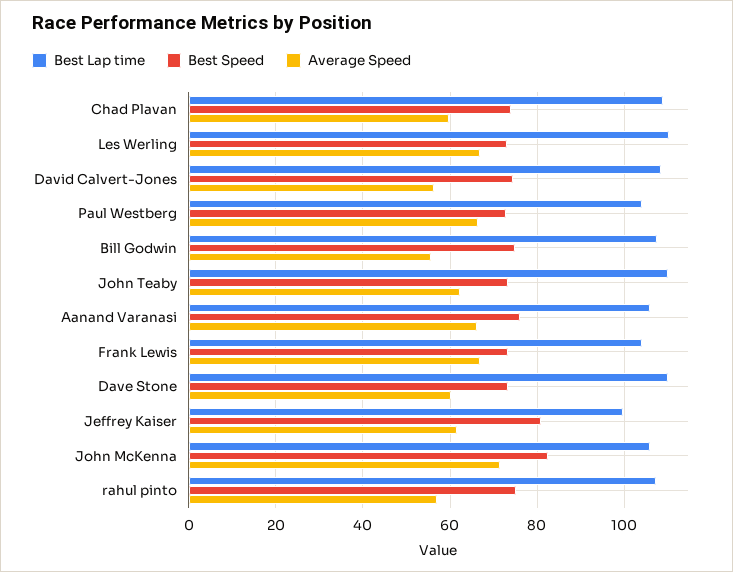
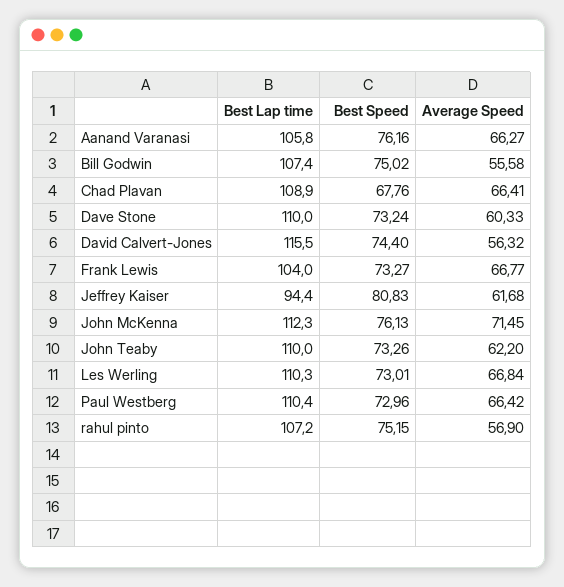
Best Speed, Chad Plavan: 74 -> 67.76
Average Speed, Chad Plavan: 60 -> 66.41
Best Lap time, David Calvert-Jones: 108 -> 115.5
Best Lap time, Paul Westberg: 104 -> 110.4
Best Lap time, Jeffrey Kaiser: 100 -> 94.4
Best Lap time, John McKenna: 106 -> 112.3
Best Speed, John McKenna: 82 -> 76.13

